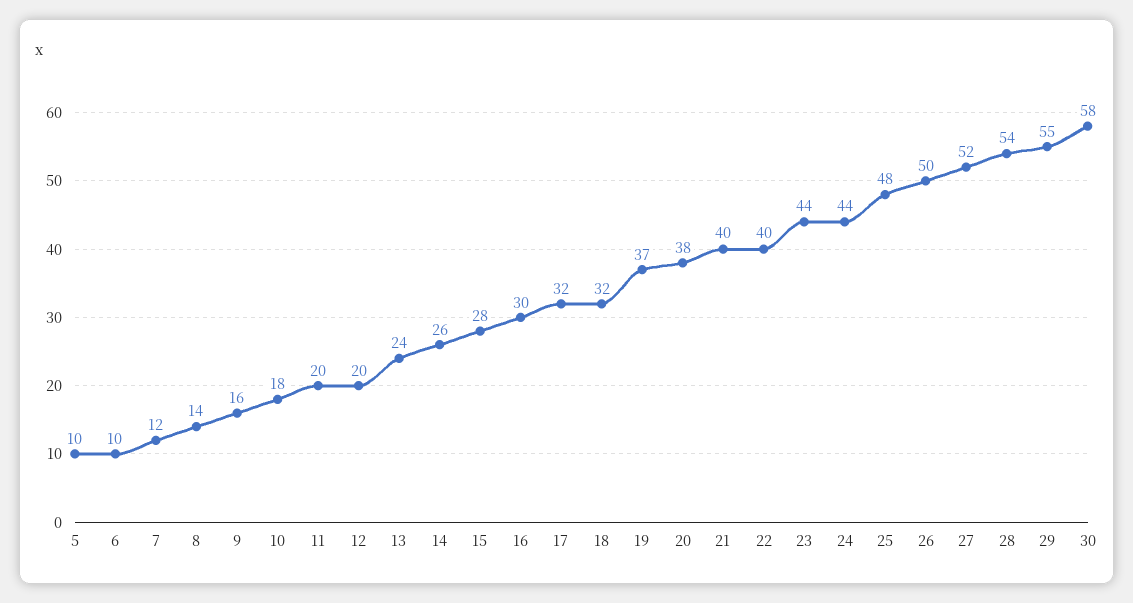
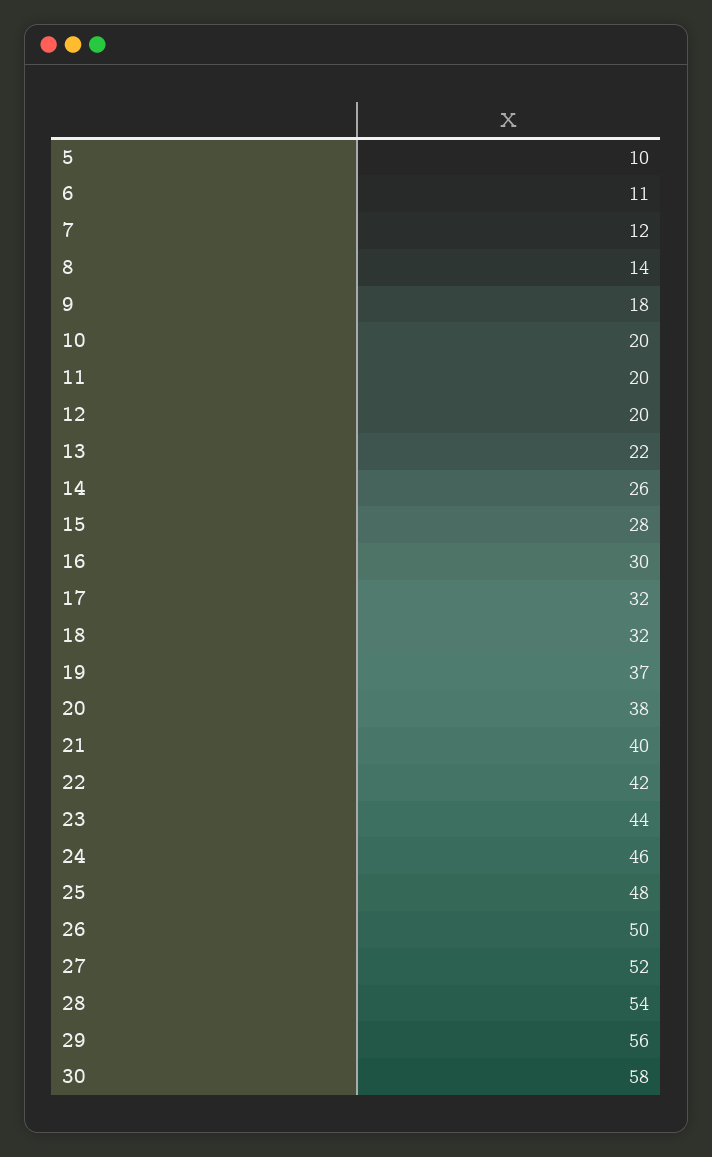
6: 10 -> 11
9: 16 -> 18
10: 18 -> 20
13: 24 -> 22
22: 40 -> 42
24: 44 -> 46
29: 55 -> 56

